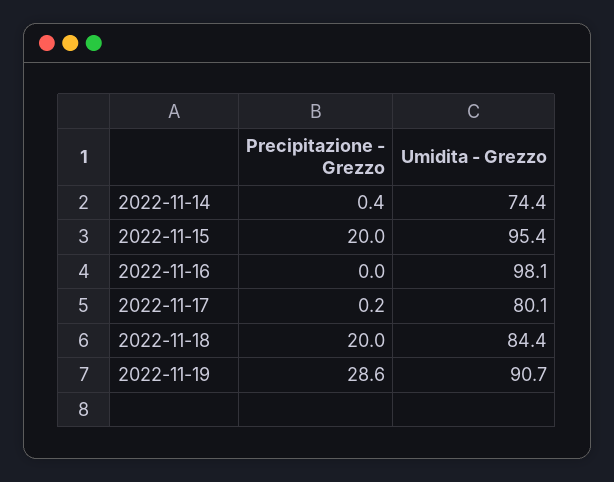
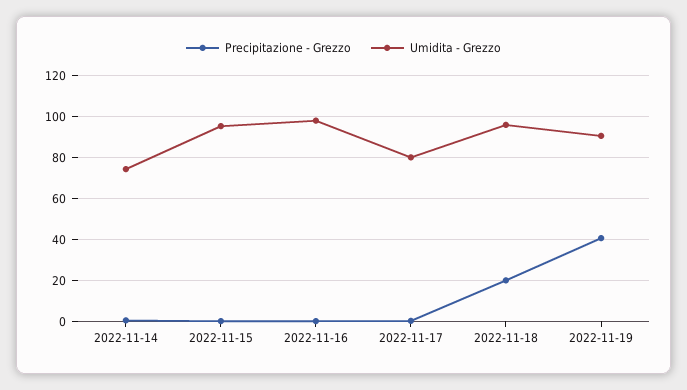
Precipitazione - Grezzo, 2022-11-15: 20 -> 0
Umidita - Grezzo, 2022-11-18: 84.4 -> 95
Precipitazione - Grezzo, 2022-11-19: 28.6 -> 40

